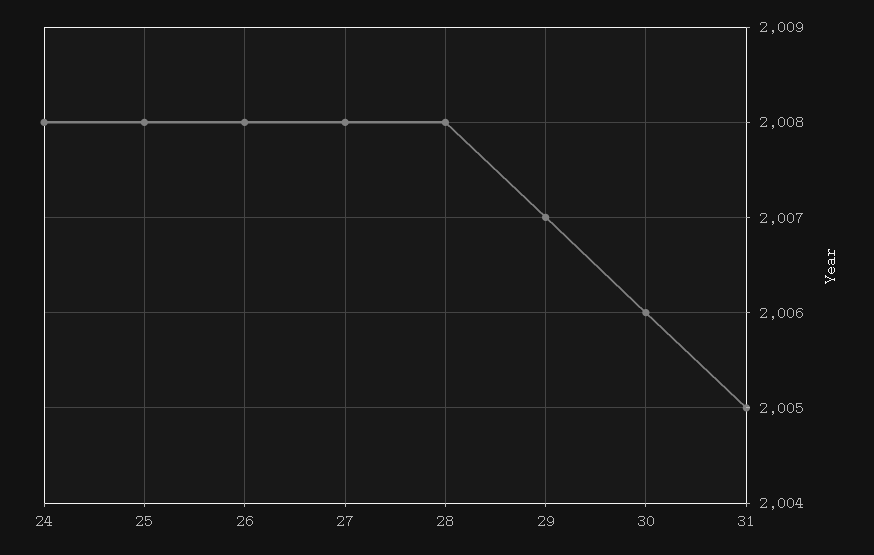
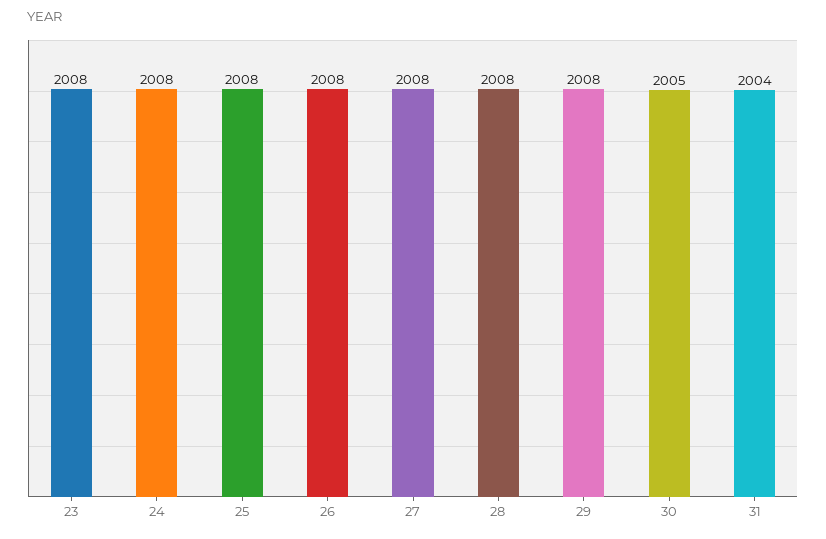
29: 2007 -> 2008
30: 2006 -> 2005
31: 2005 -> 2004
23: none -> 2008

